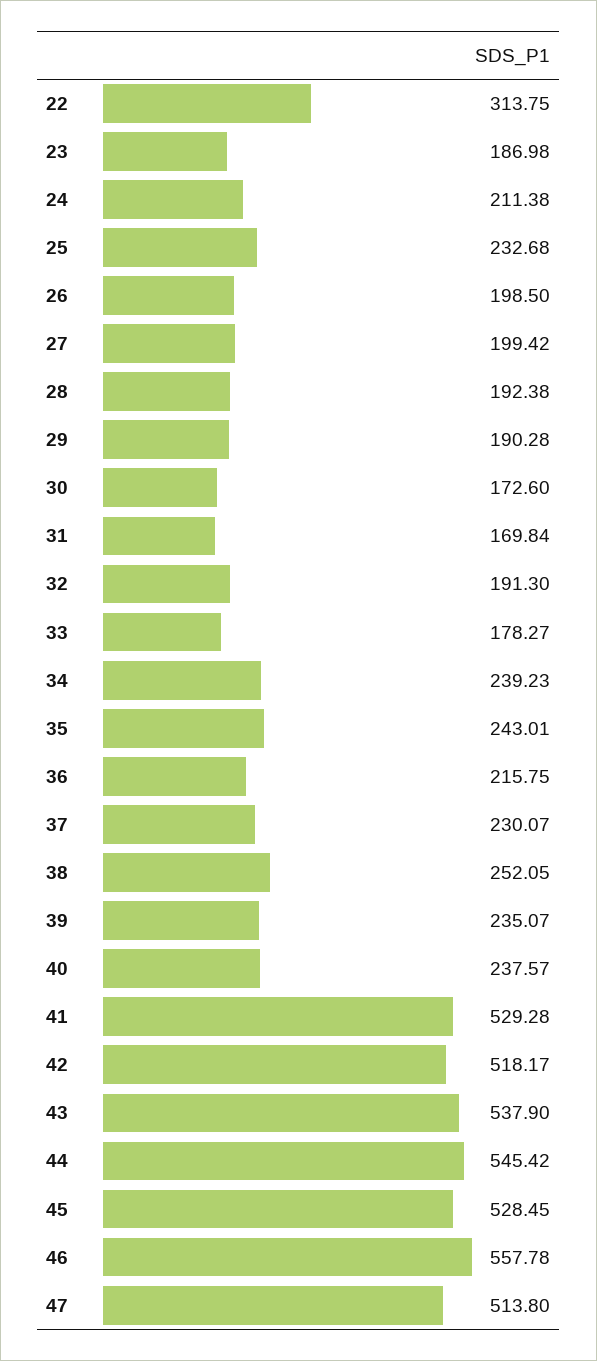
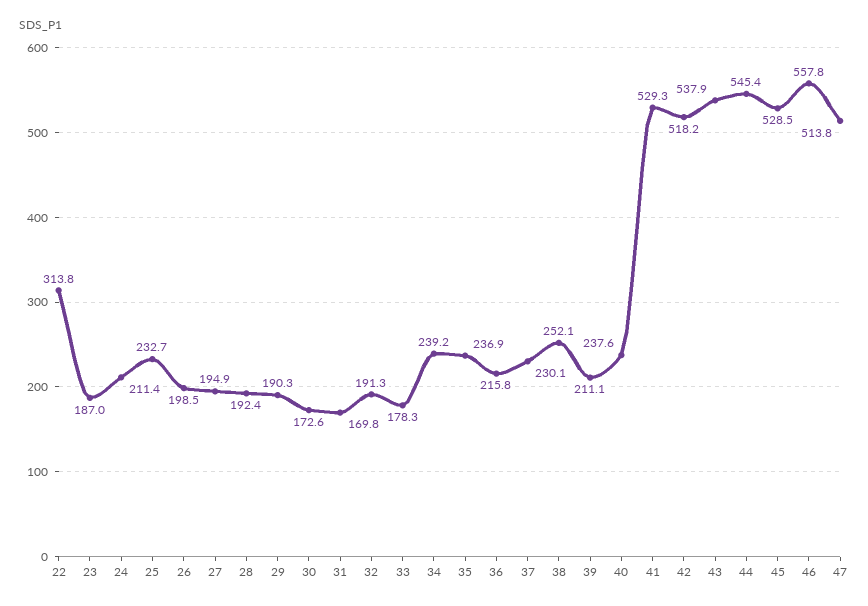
27: 199.42 -> 194.9
35: 243.01 -> 236.9
39: 235.07 -> 211.1

